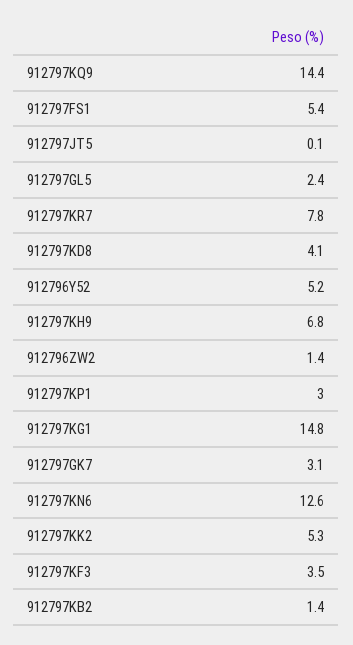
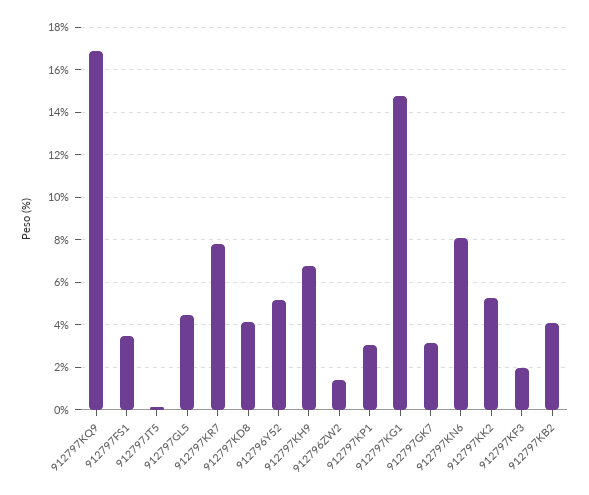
912797KQ9: 14.4 -> 17
912797FS1: 5.4 -> 3.5
912797GL5: 2.4 -> 4.5
912797KN6: 12.6 -> 8
912797KF3: 3.5 -> 2
912797KB2: 1.4 -> 4

